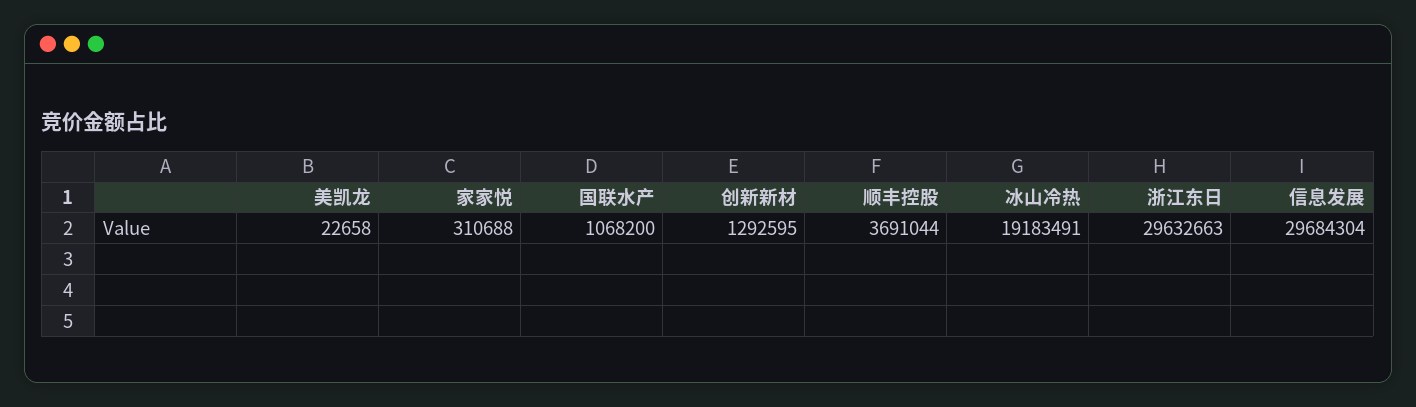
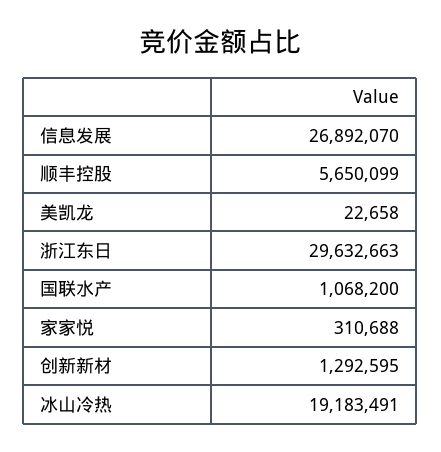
顺丰控股: 3691044 -> 5650099
信息发展: 29684304 -> 26892070

